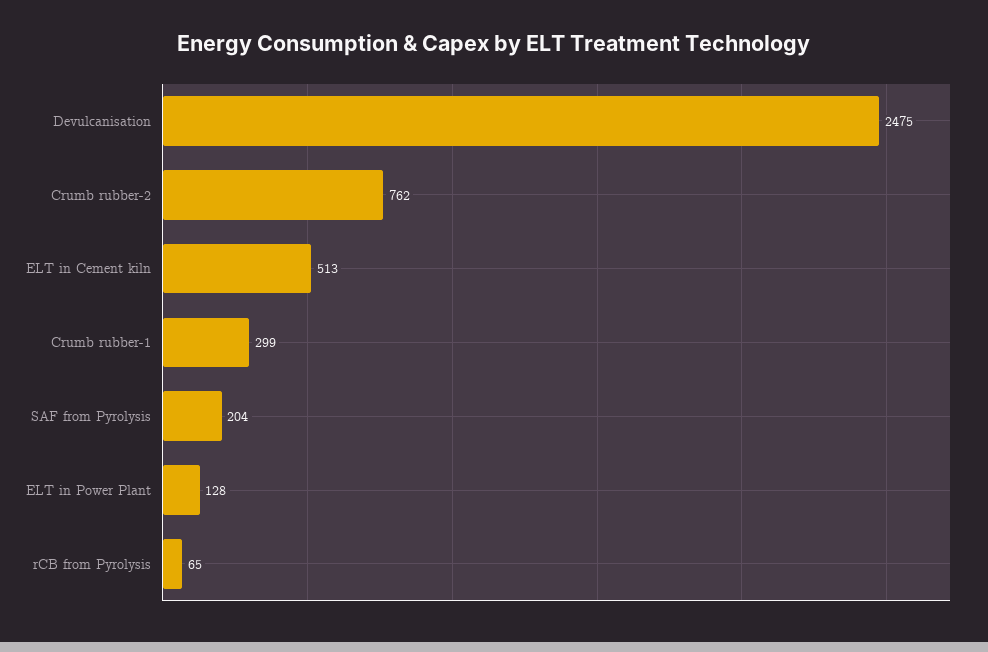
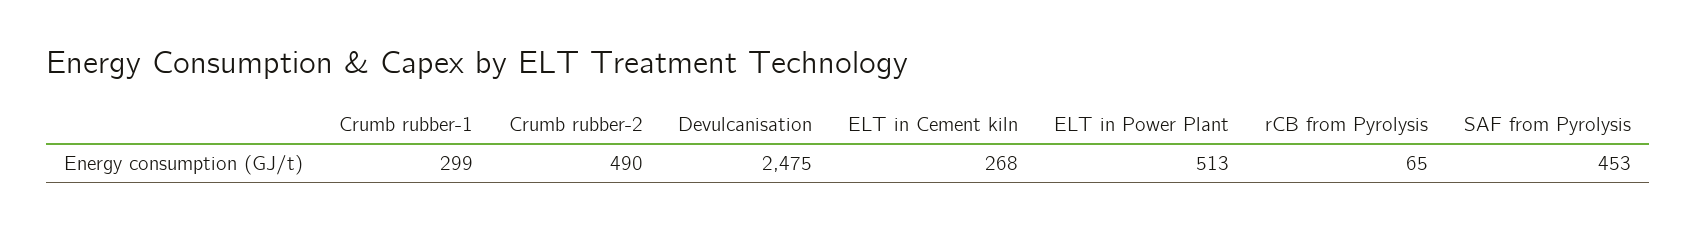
Crumb rubber-2: 762 -> 490
ELT in Cement kiln: 513 -> 268
SAF from Pyrolysis: 204 -> 453
ELT in Power Plant: 128 -> 513

